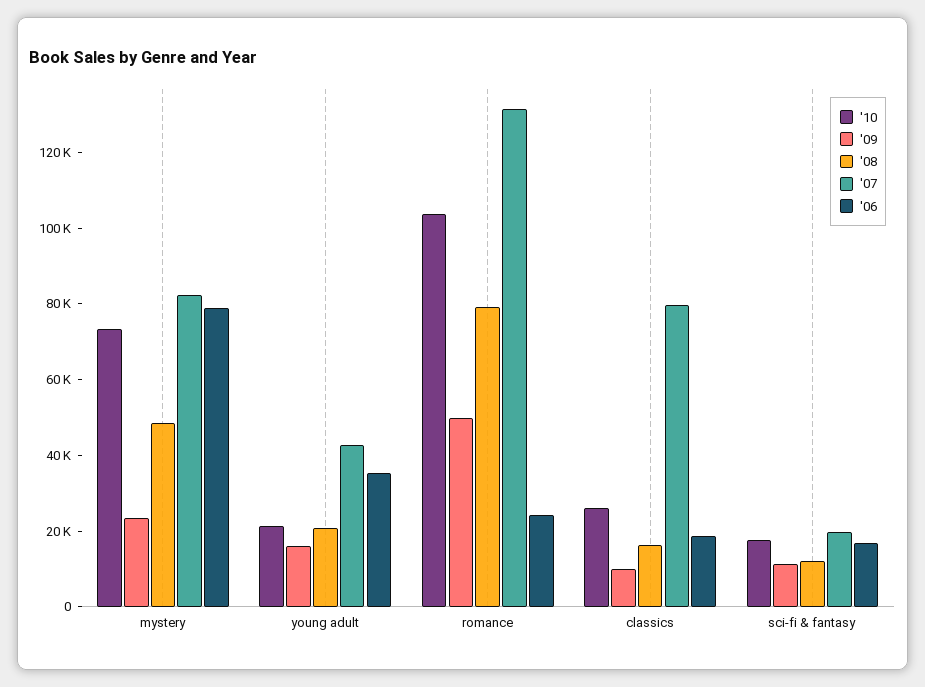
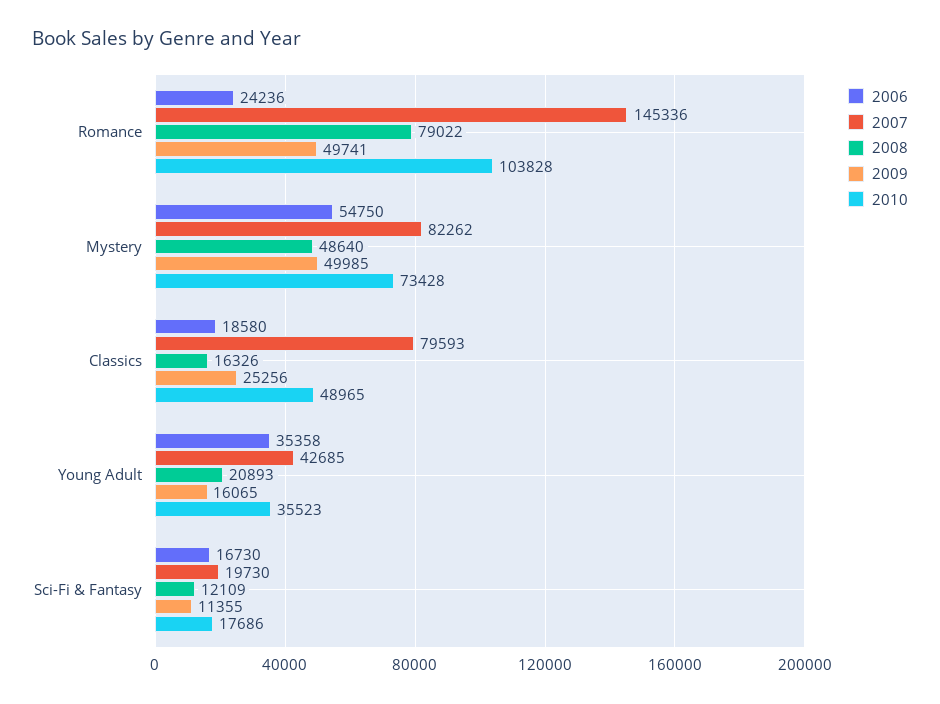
'09, mystery: 25000 -> 49985
'06, mystery: 80000 -> 54750
'10, young adult: 20000 -> 35523
'07, romance: 130000 -> 145336
'10, classics: 25000 -> 48965
'09, classics: 10000 -> 25256

